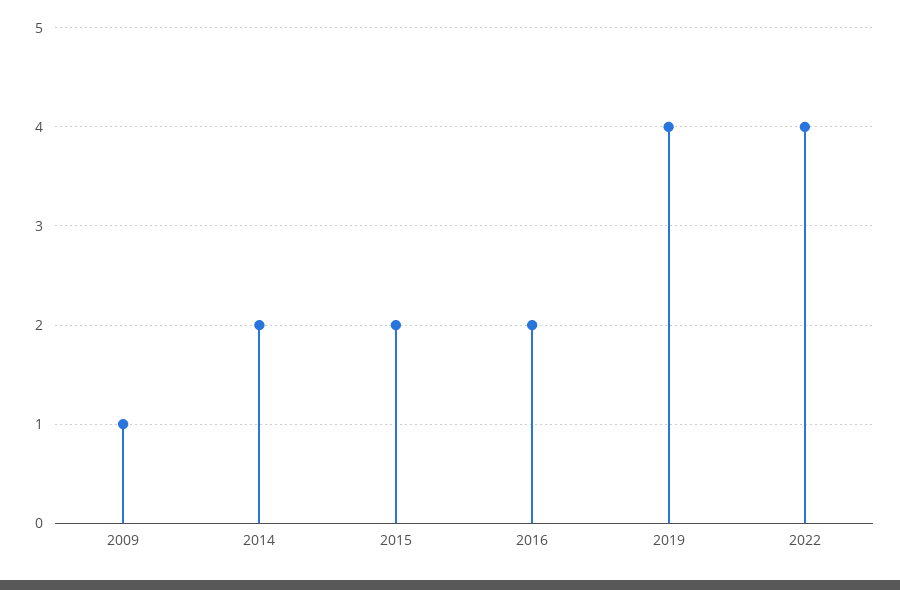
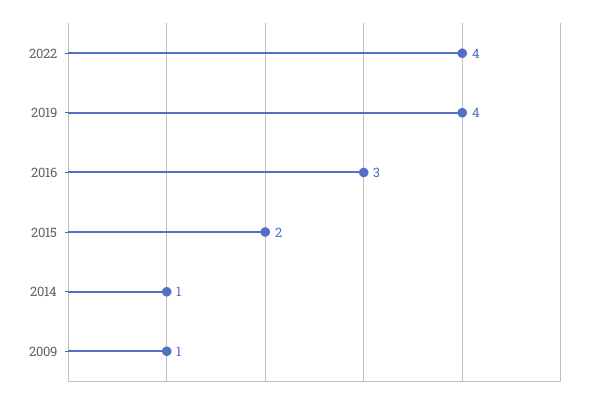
2014: 2 -> 1
2016: 2 -> 3

